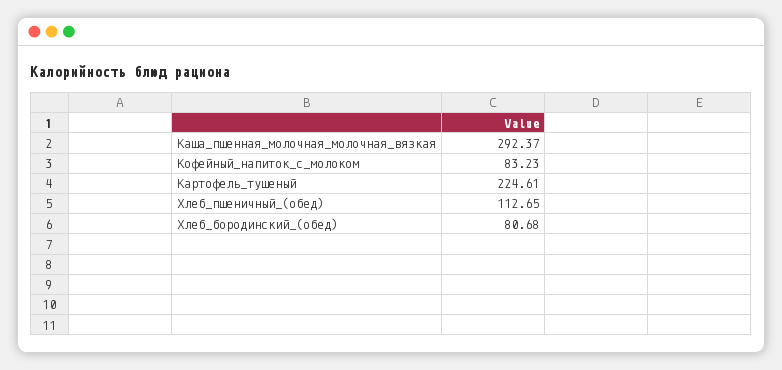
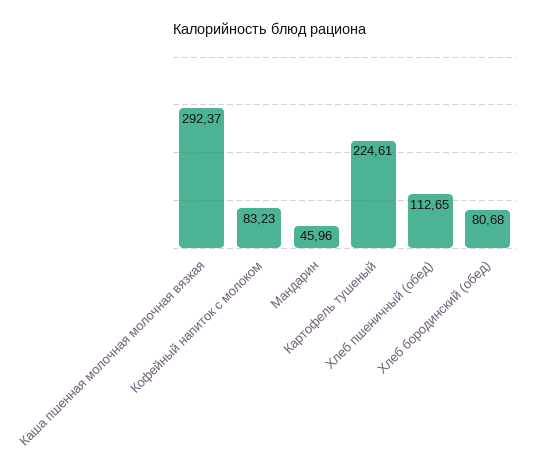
Мандарин: none -> 45.96

